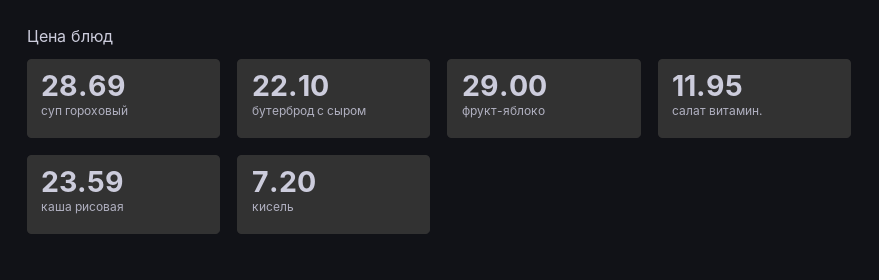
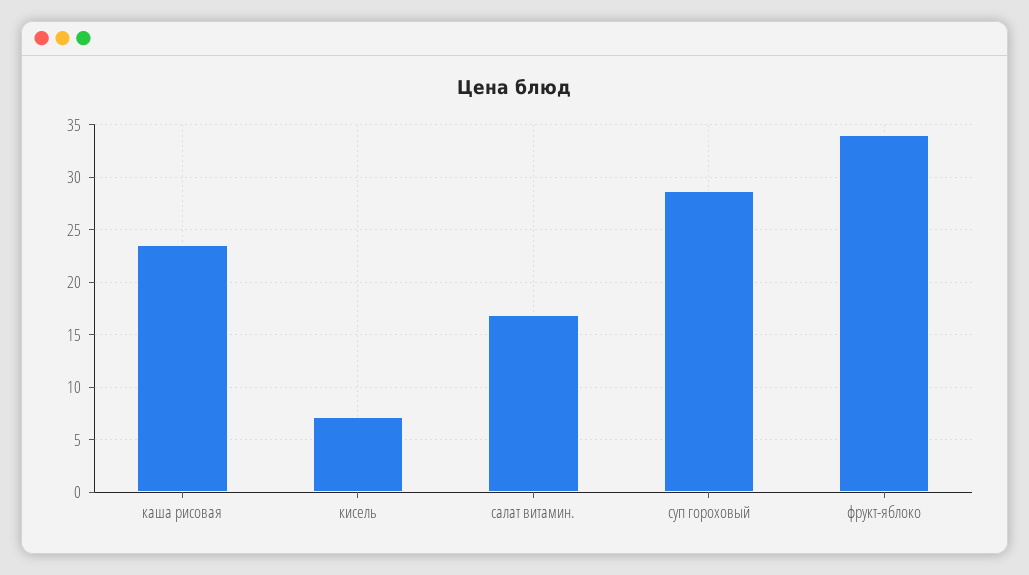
бутерброд с сыром: 22.1 -> none
фрукт-яблоко: 29 -> 34
салат витамин.: 11.95 -> 17

